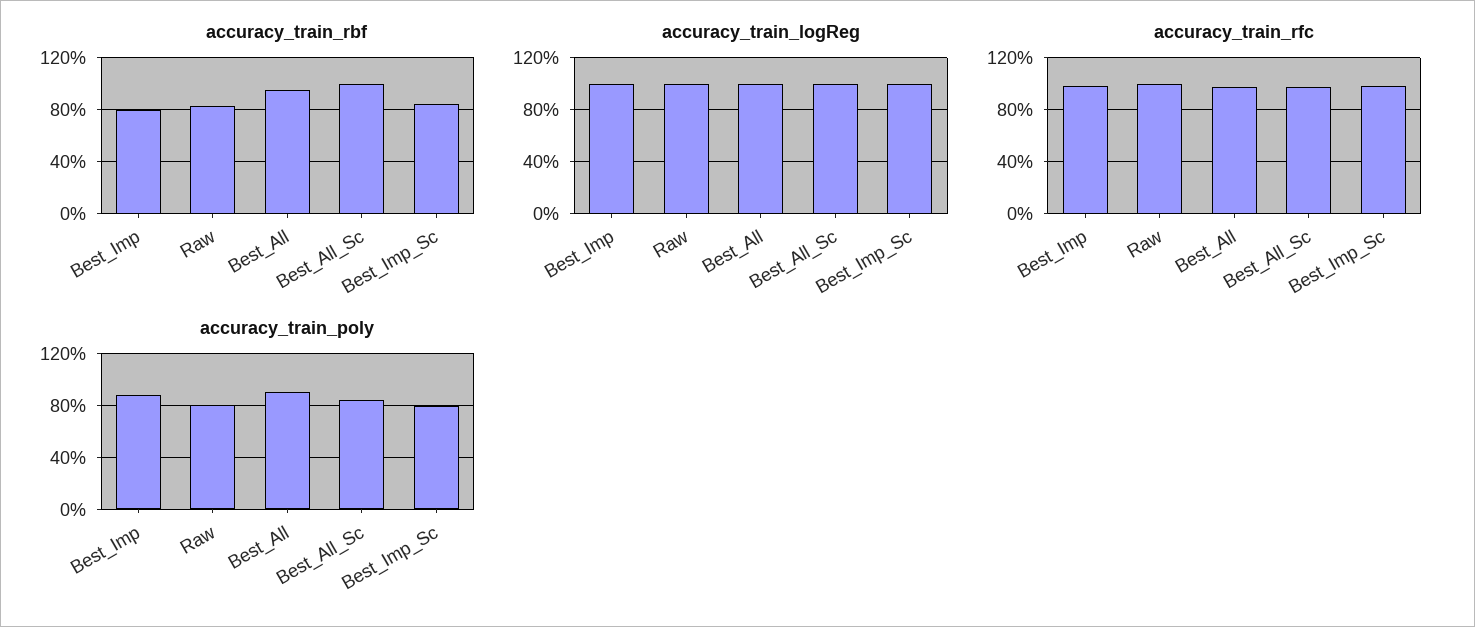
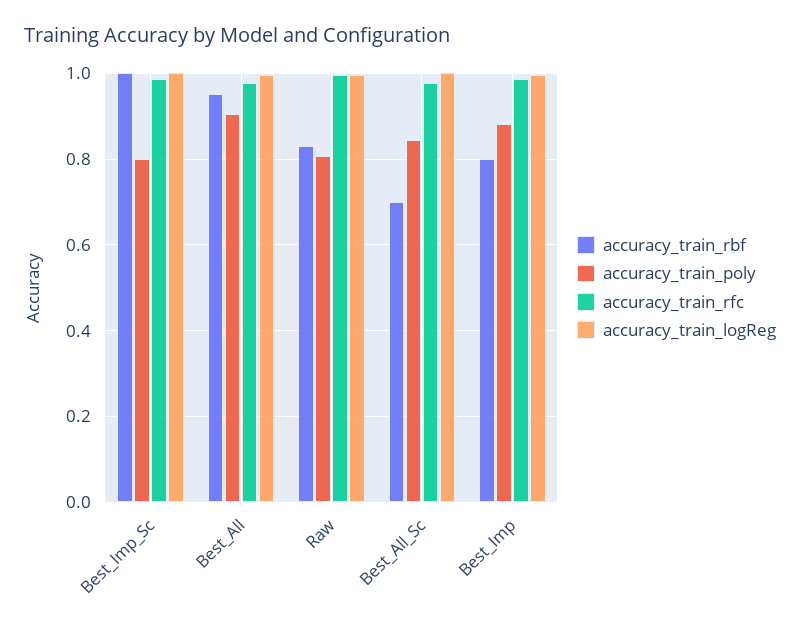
accuracy_train_rbf, Best_All_Sc: 1 -> 0.7
accuracy_train_rbf, Best_Imp_Sc: 0.85 -> 1

